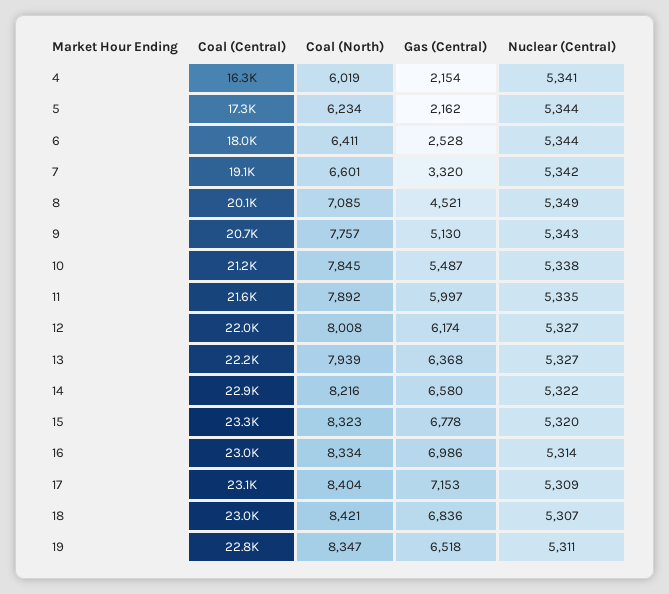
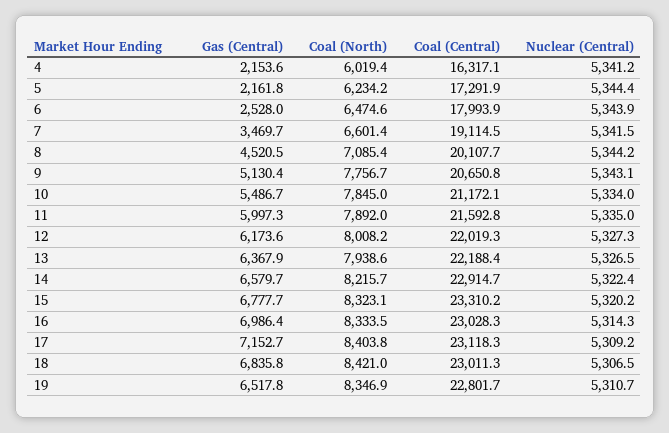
Coal (North), 6: 6411 -> 6474.6
Gas (Central), 7: 3320 -> 3469.7
Nuclear (Central), 8: 5349 -> 5344.2
Nuclear (Central), 10: 5338 -> 5334

